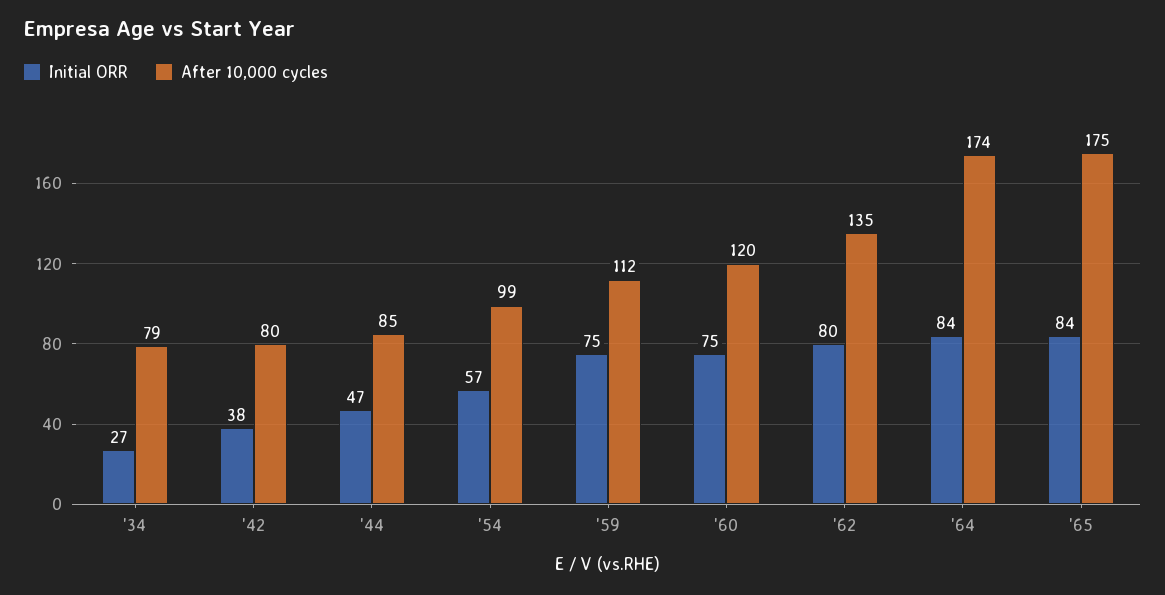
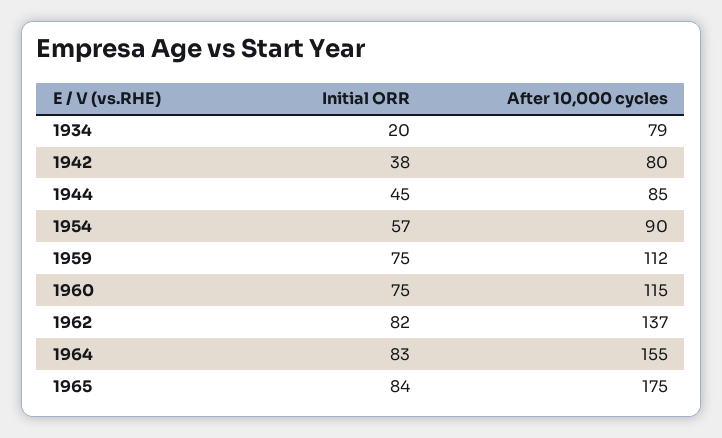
Initial ORR, '34: 27 -> 20
Initial ORR, '44: 47 -> 45
After 10,000 cycles, '54: 99 -> 90
After 10,000 cycles, '60: 120 -> 115
Initial ORR, '62: 80 -> 82
After 10,000 cycles, '62: 135 -> 137
Initial ORR, '64: 84 -> 83
After 10,000 cycles, '64: 174 -> 155

